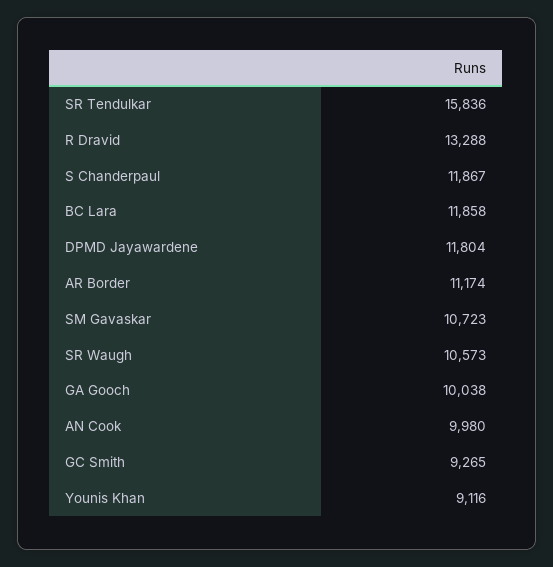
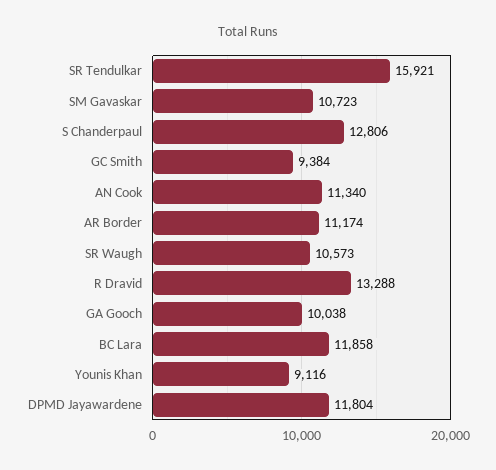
SR Tendulkar: 15836 -> 15921
S Chanderpaul: 11867 -> 12806
AN Cook: 9980 -> 11340
GC Smith: 9265 -> 9384

